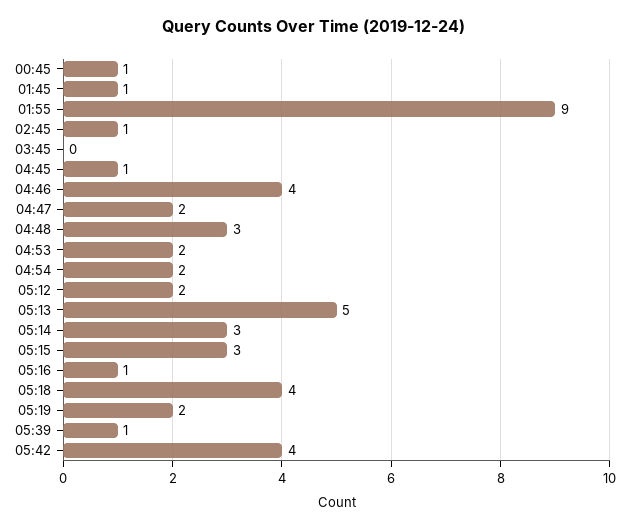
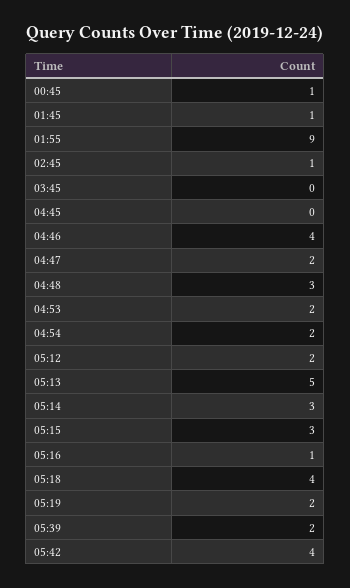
04:45: 1 -> 0
05:39: 1 -> 2

